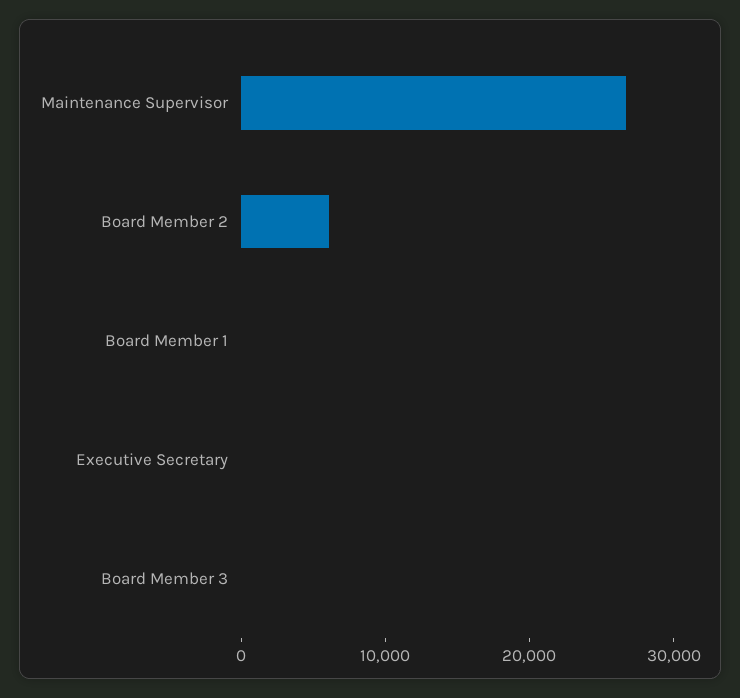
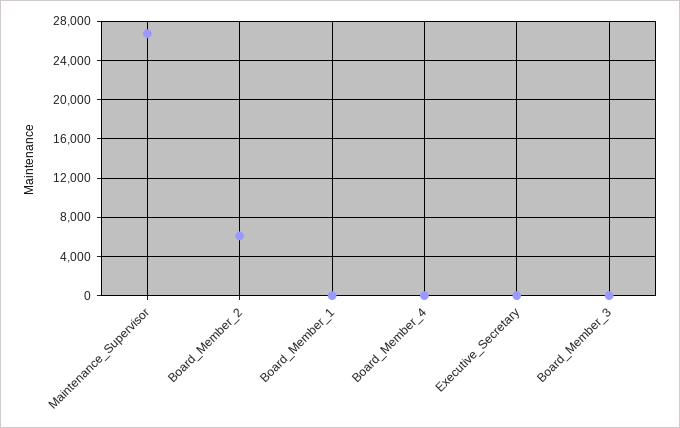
Board_Member_4: none -> 0

